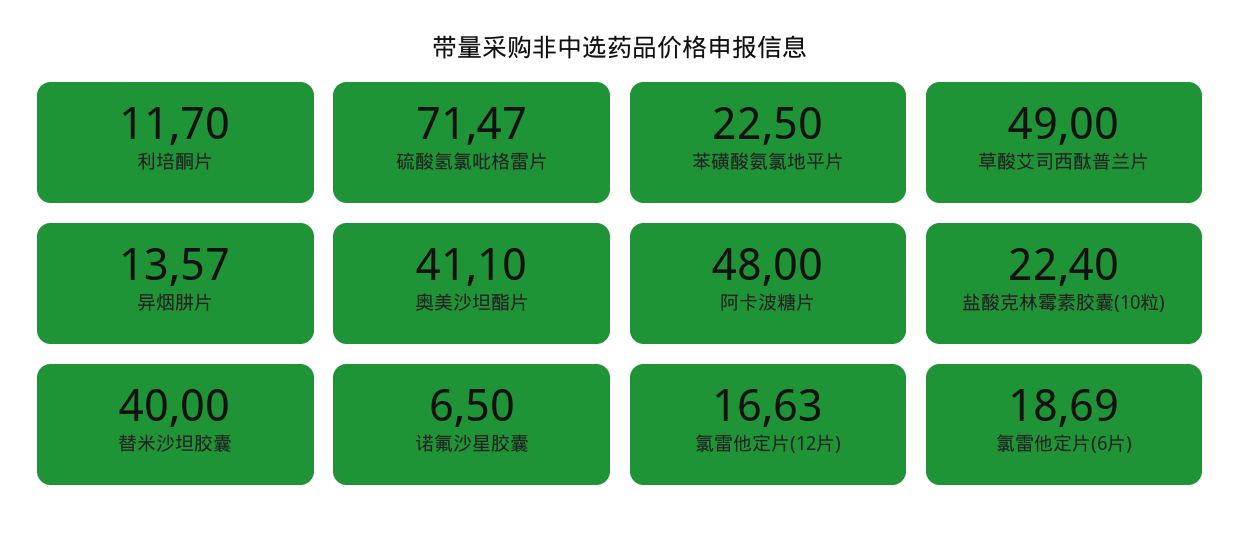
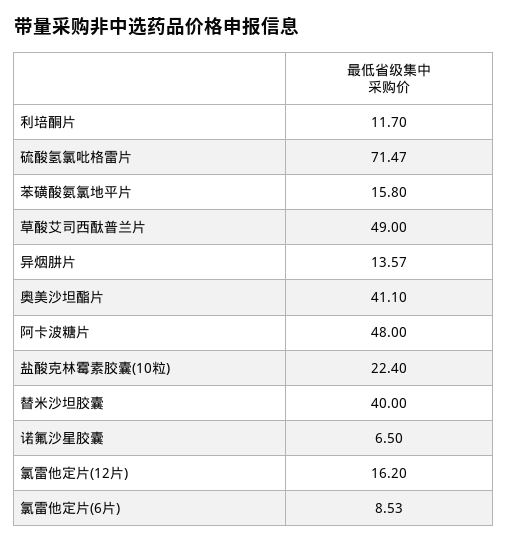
苯磺酸氨氯地平片: 22.5 -> 15.8
氯雷他定片(12片): 16.63 -> 16.2
氯雷他定片(6片): 18.69 -> 8.53

